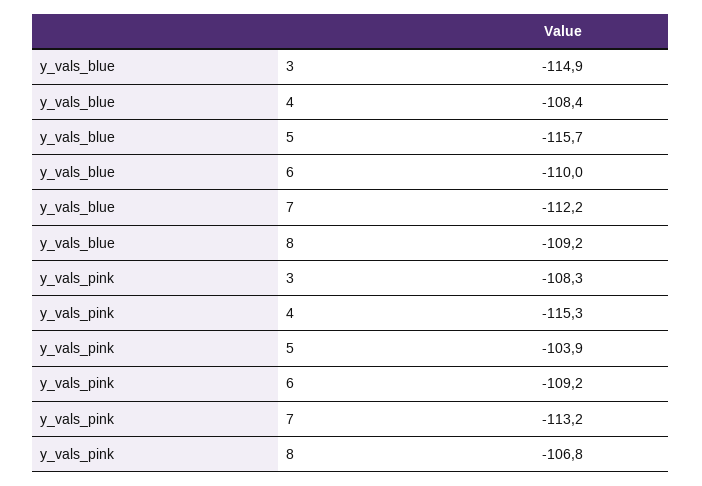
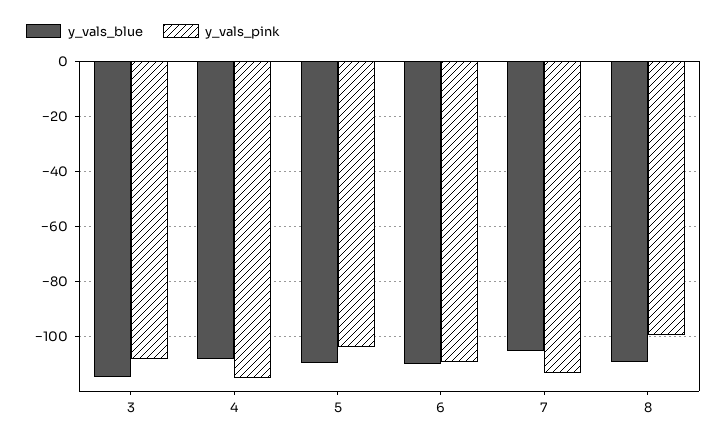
y_vals_blue, 5: -115.7 -> -110
y_vals_blue, 7: -112.2 -> -105
y_vals_pink, 8: -106.8 -> -100

